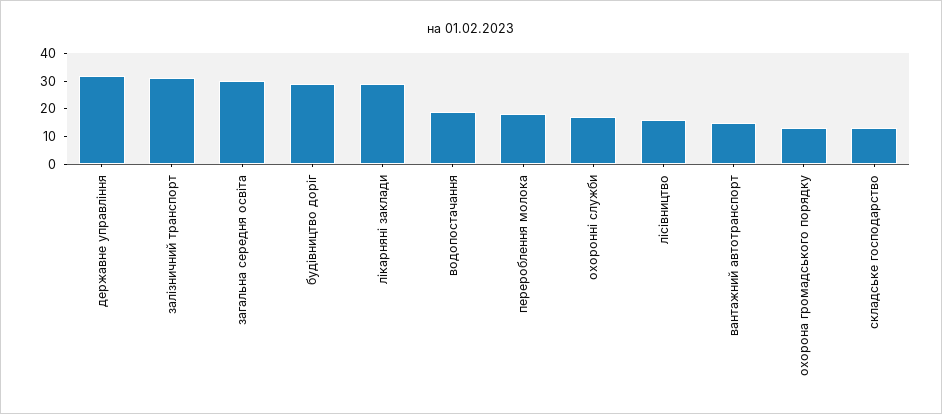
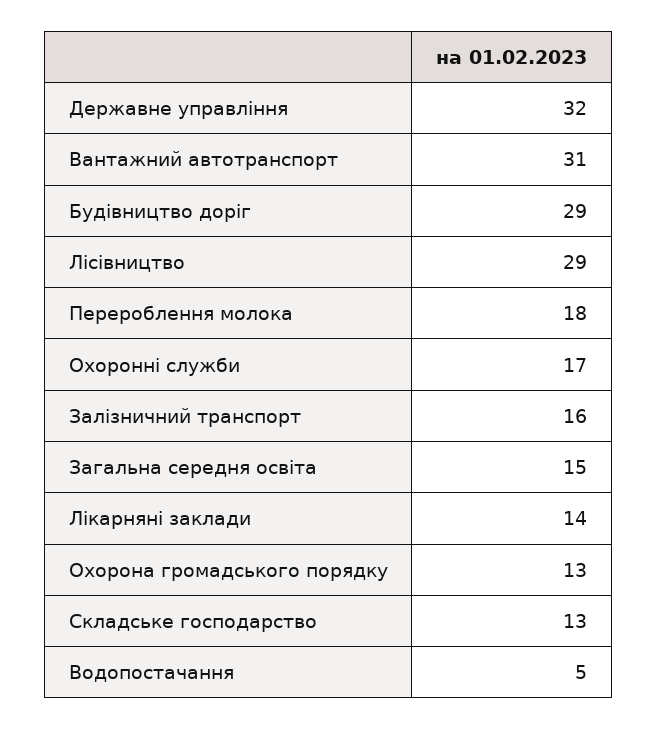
залізничний транспорт: 30 -> 16
загальна середня освіта: 30 -> 15
лікарняні заклади: 30 -> 14
водопостачання: 20 -> 5
лісівництво: 15 -> 29
вантажний автотранспорт: 15 -> 31

